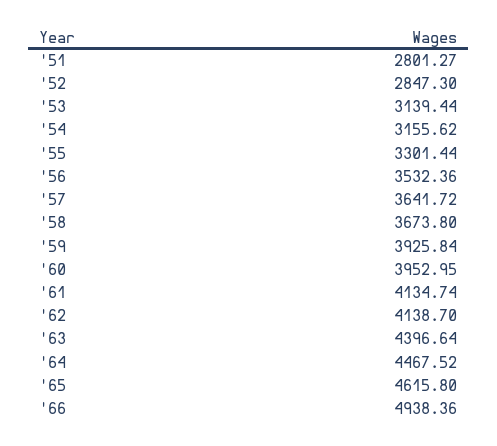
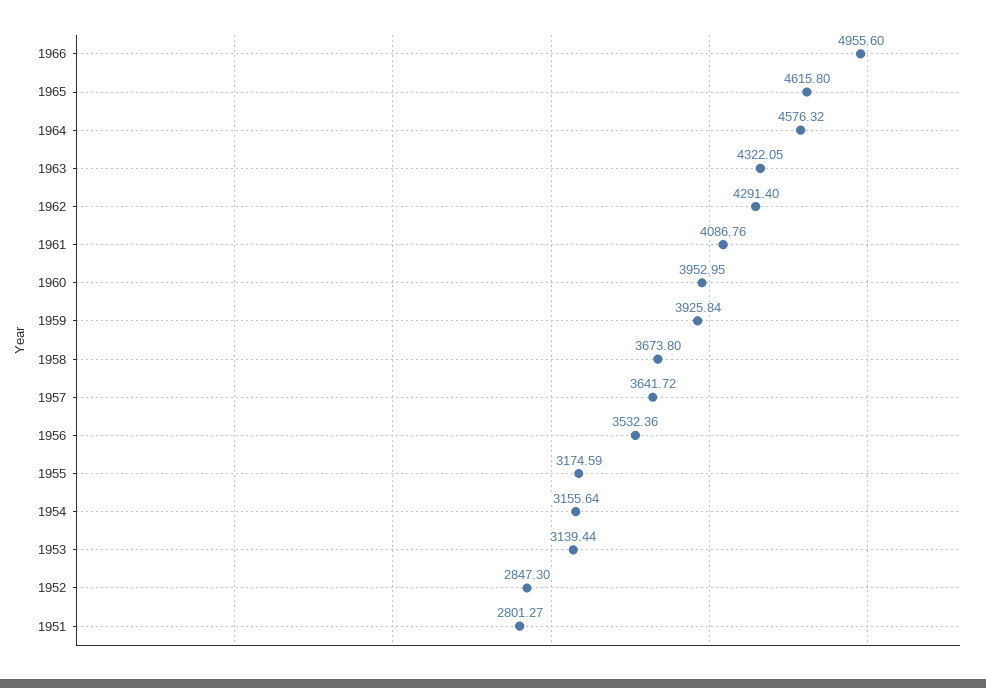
'54: 3155.62 -> 3155.64
'55: 3301.44 -> 3174.59
'61: 4134.74 -> 4086.76
'62: 4138.7 -> 4291.4
'63: 4396.64 -> 4322.05
'64: 4467.52 -> 4576.32
'66: 4938.36 -> 4955.6

